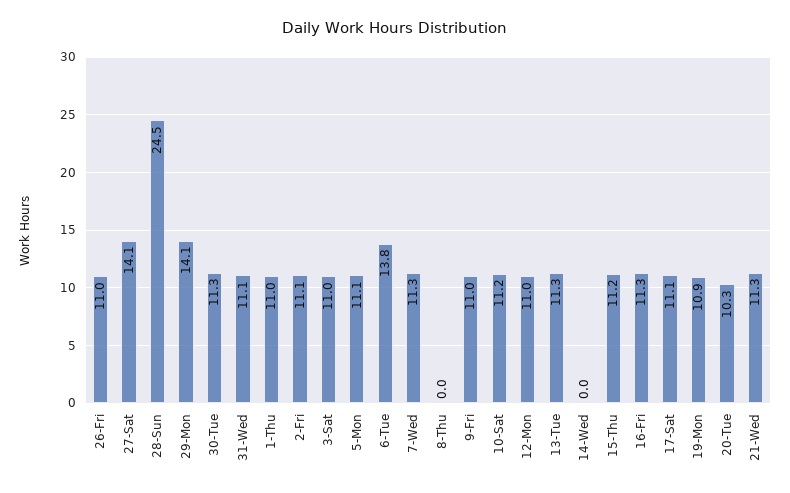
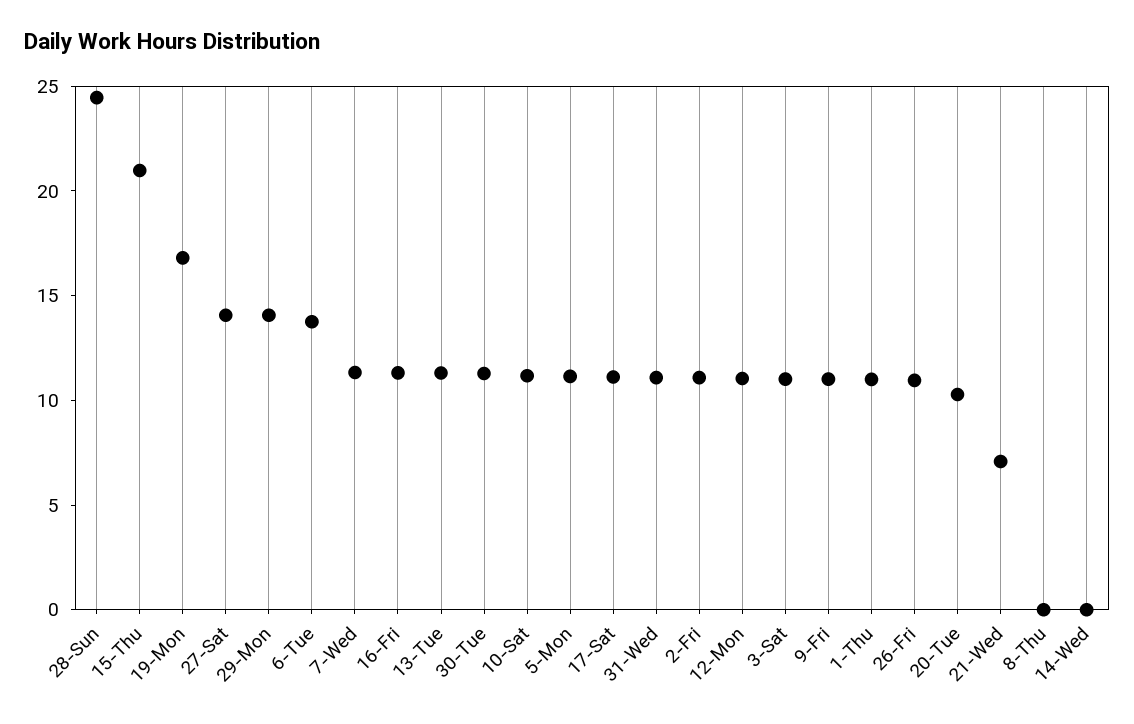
15-Thu: 11.2 -> 21
19-Mon: 10.9 -> 17
21-Wed: 11.3 -> 7

